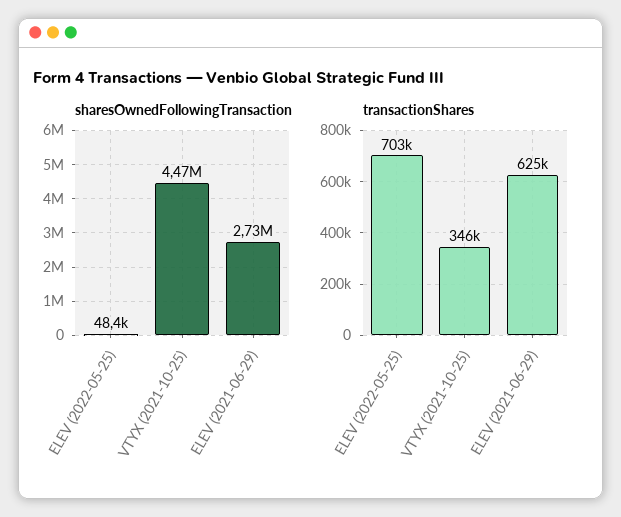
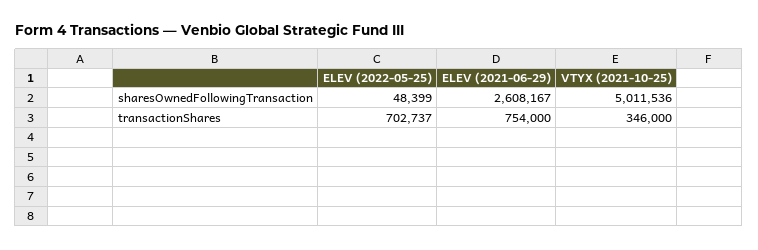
sharesOwnedFollowingTransaction, VTYX (2021-10-25): 4470000 -> 5011536
sharesOwnedFollowingTransaction, ELEV (2021-06-29): 2730000 -> 2608167
transactionShares, ELEV (2021-06-29): 625000 -> 754000

